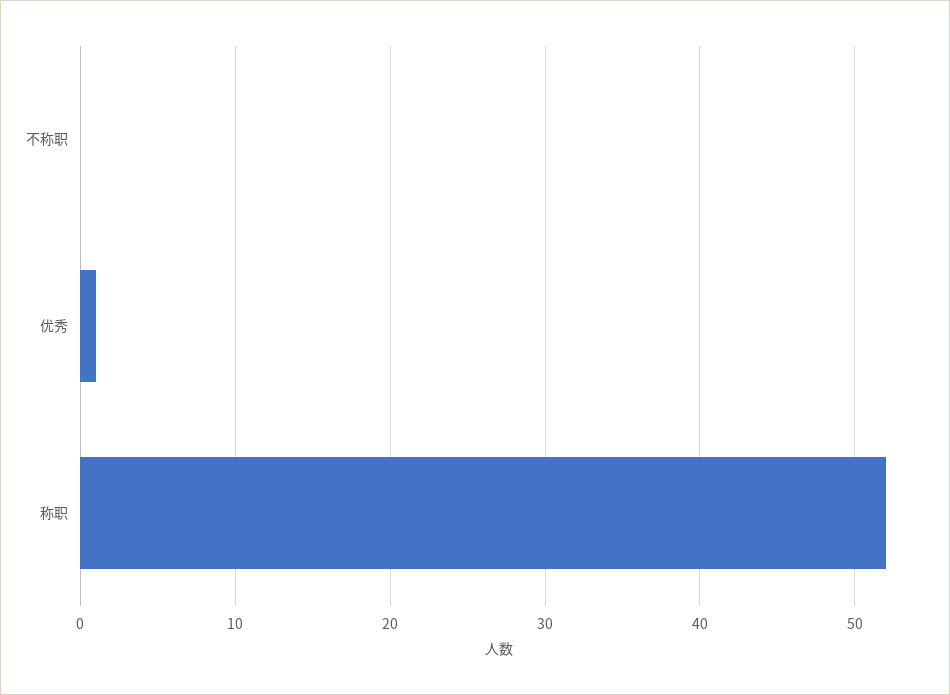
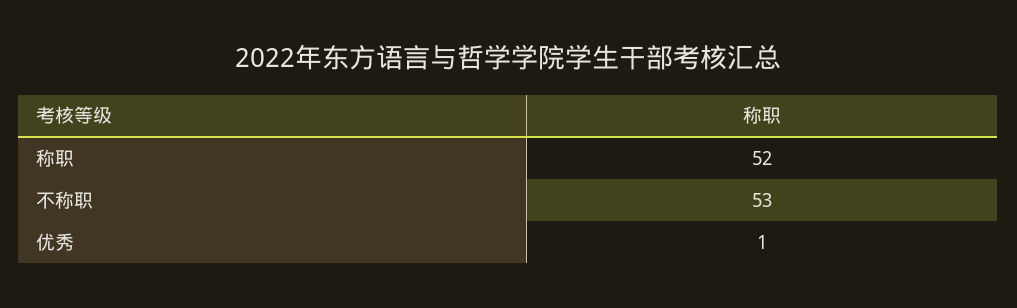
不称职: 0 -> 53

